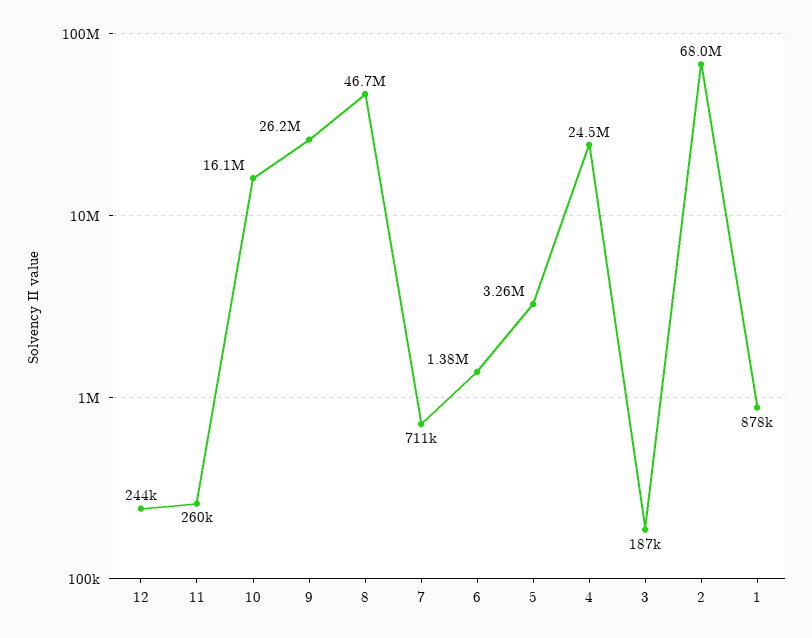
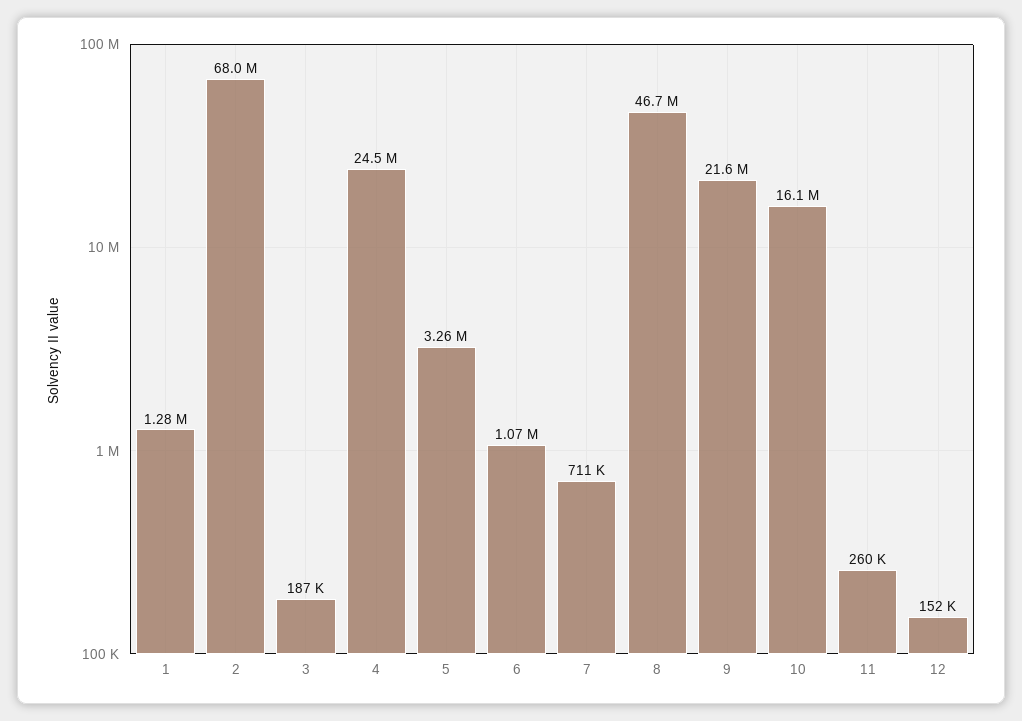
12: 244000 -> 152000
9: 26200000 -> 21600000
6: 1380000 -> 1070000
1: 878000 -> 1280000

